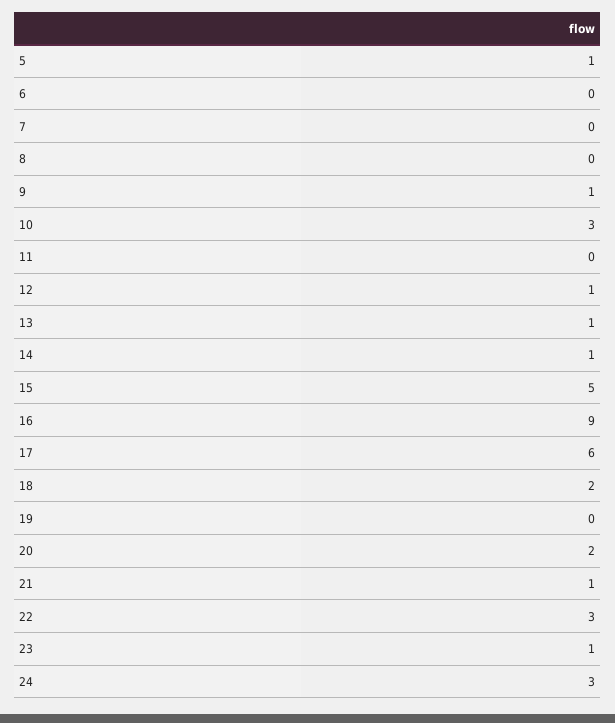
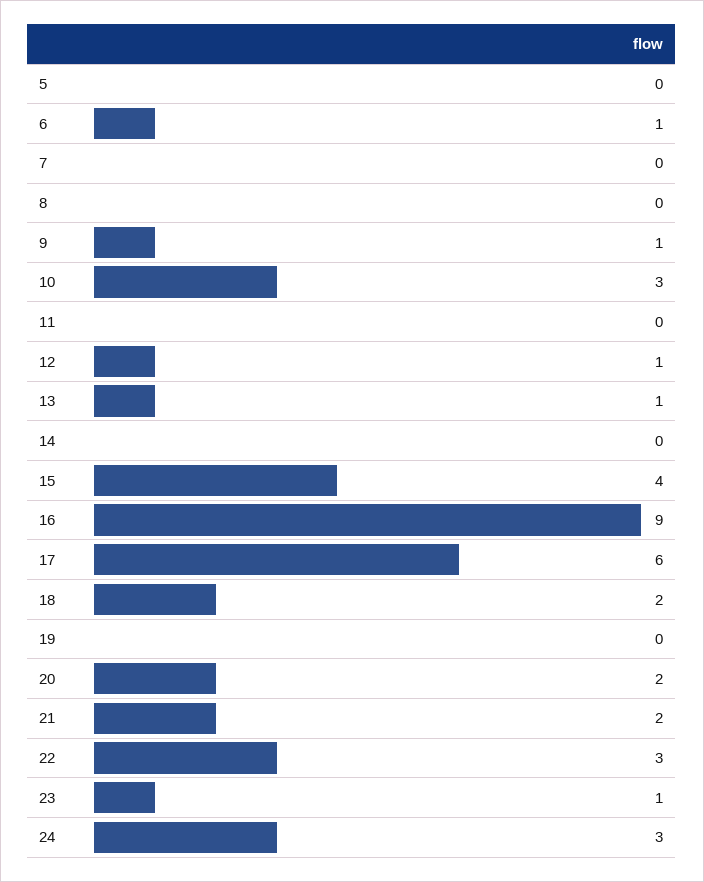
5: 1 -> 0
6: 0 -> 1
14: 1 -> 0
15: 5 -> 4
21: 1 -> 2

